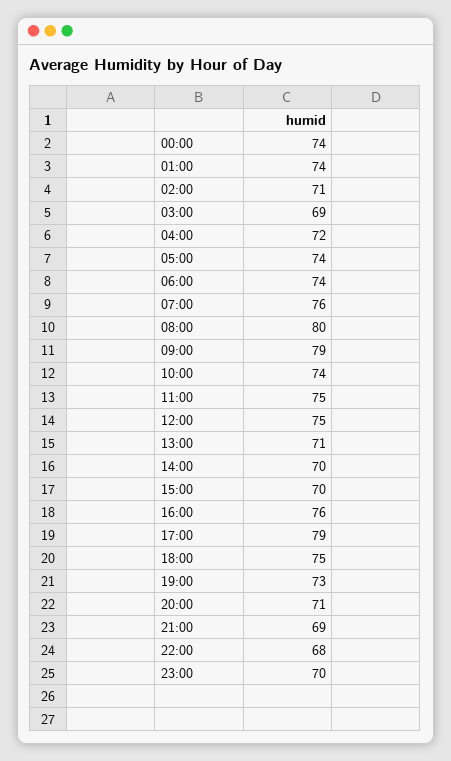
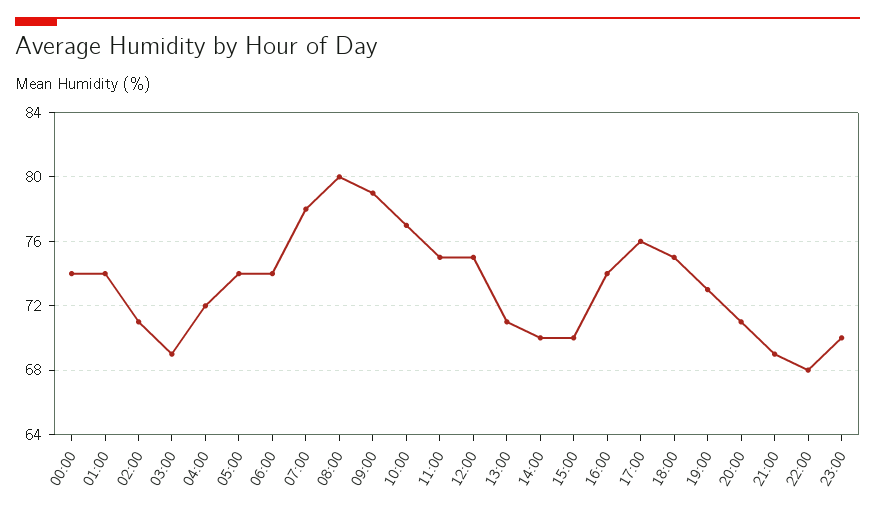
07:00: 76 -> 78
10:00: 74 -> 77
16:00: 76 -> 74
17:00: 79 -> 76

